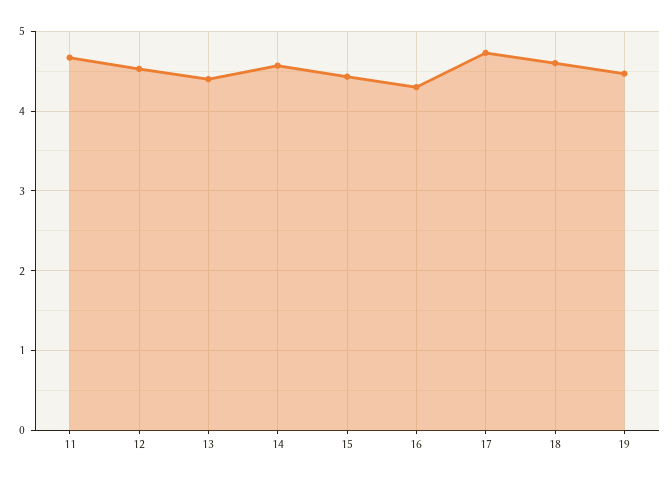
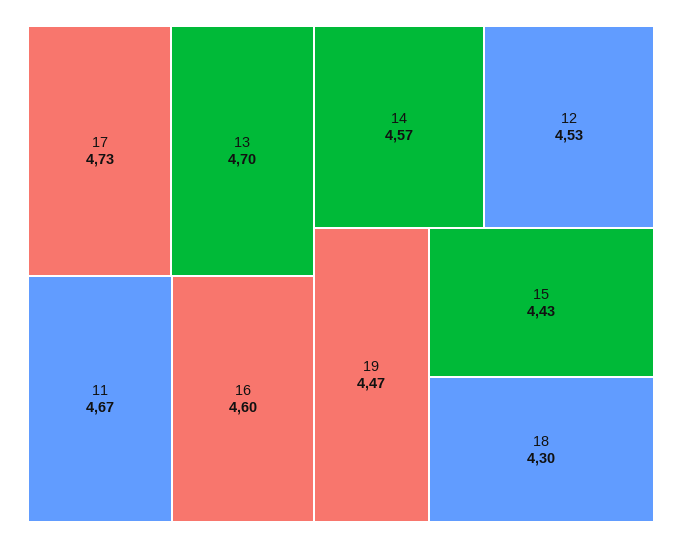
13: 4.4 -> 4.7
16: 4.3 -> 4.6
18: 4.6 -> 4.3

